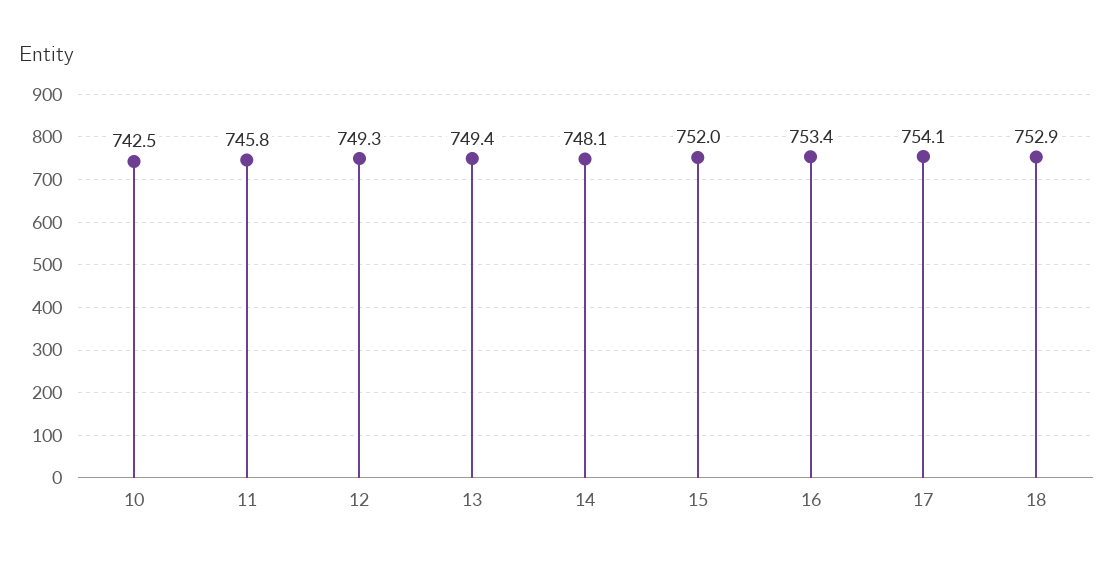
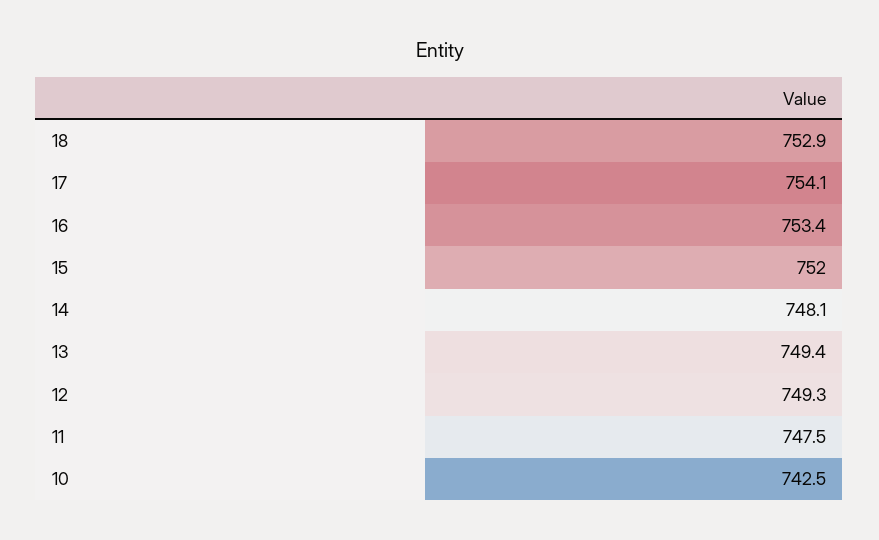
11: 745.8 -> 747.5

